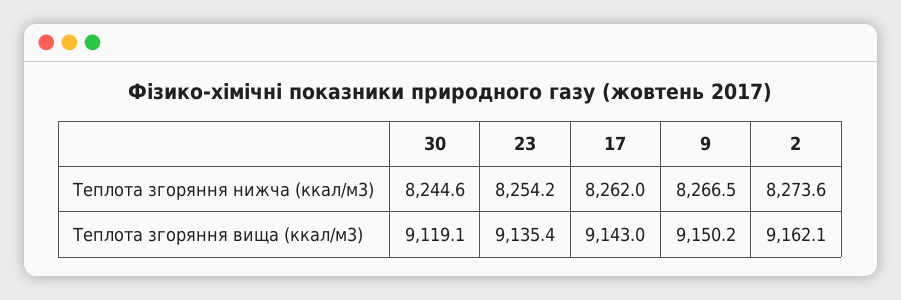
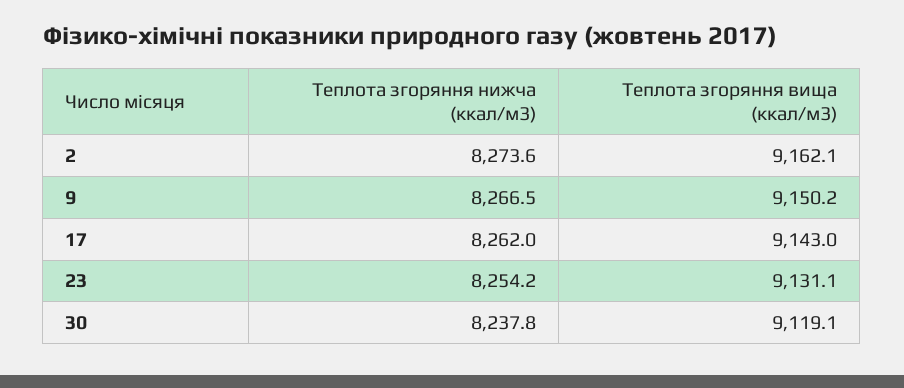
30, Теплота згоряння нижча (ккал/м3): 8244.6 -> 8237.8
23, Теплота згоряння вища (ккал/м3): 9135.4 -> 9131.1

